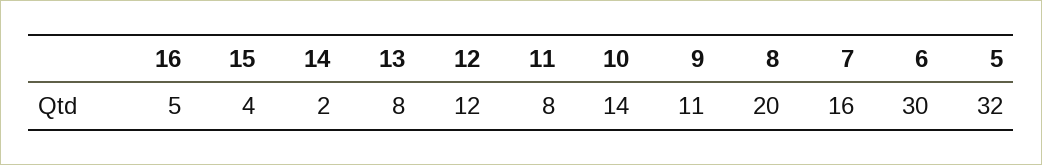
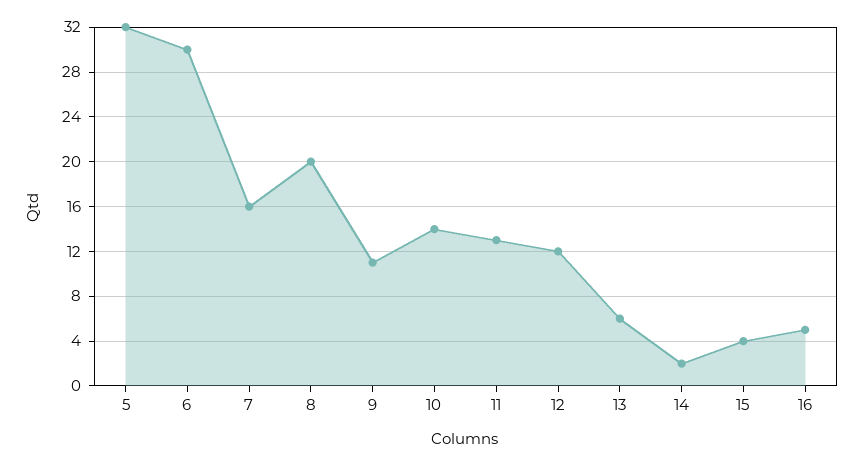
13: 8 -> 6
11: 8 -> 13

